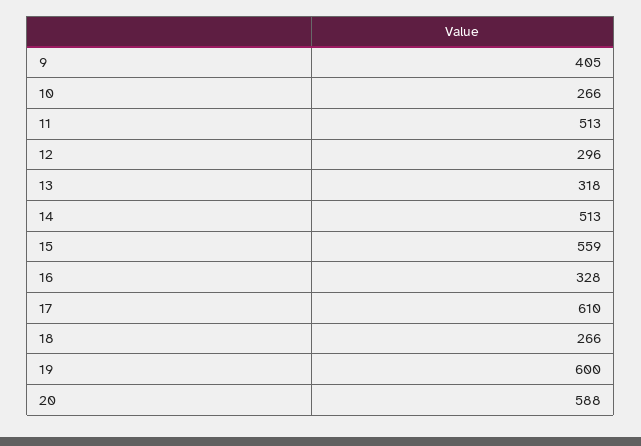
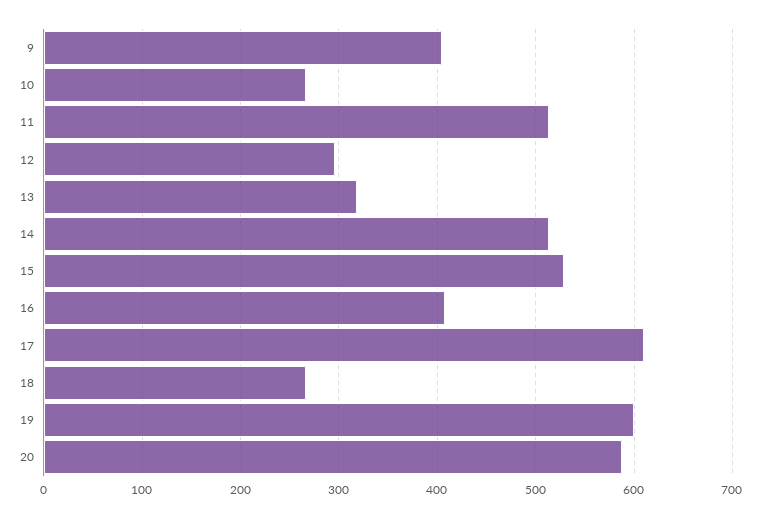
15: 559 -> 530
16: 328 -> 410

